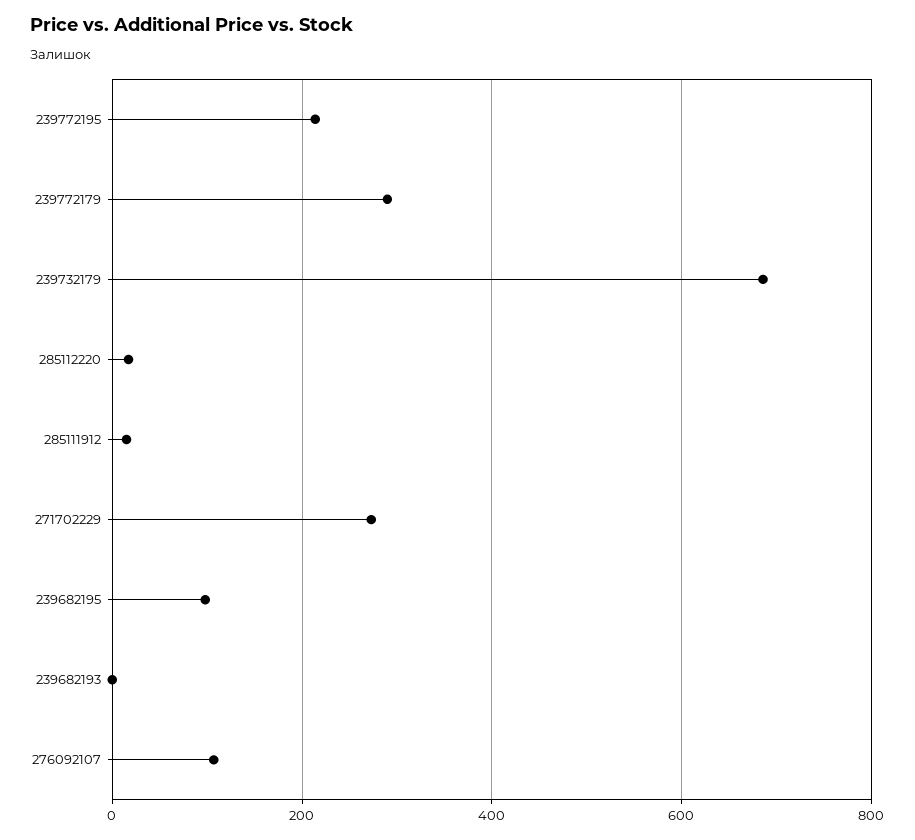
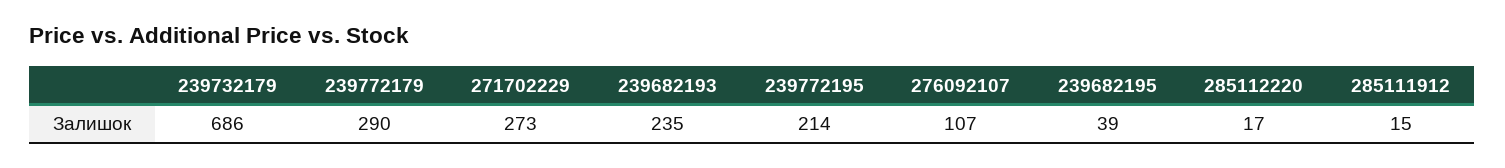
239682195: 100 -> 39
239682193: 0 -> 235

